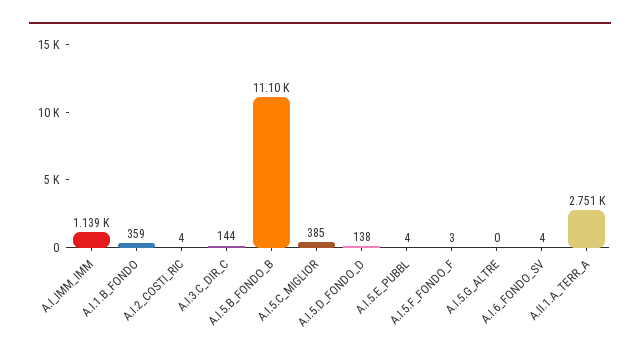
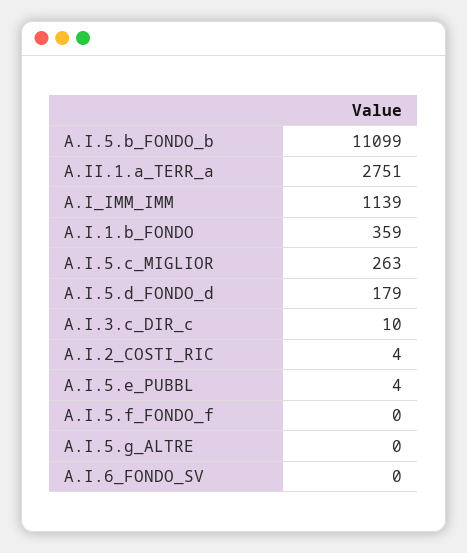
A.I.3.C_DIR_C: 144 -> 10
A.I.5.C_MIGLIOR: 385 -> 263
A.I.5.D_FONDO_D: 138 -> 179
A.I.5.F_FONDO_F: 3 -> 0
A.I.6_FONDO_SV: 4 -> 0

